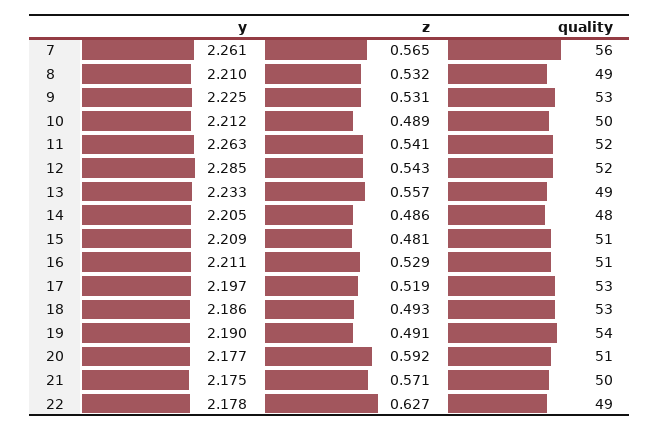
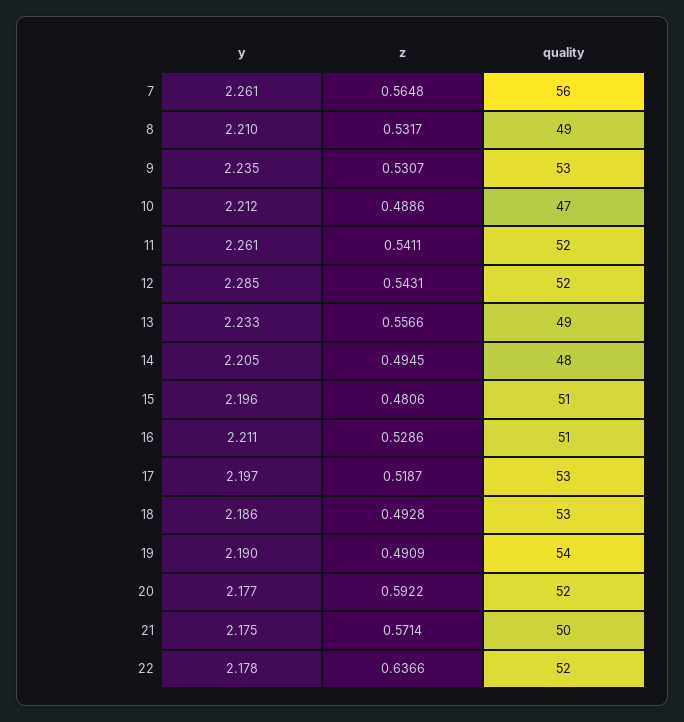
y, 9: 2.225 -> 2.235
quality, 10: 50 -> 47
y, 11: 2.263 -> 2.261
z, 14: 0.486 -> 0.4945
y, 15: 2.209 -> 2.196
quality, 20: 51 -> 52
z, 22: 0.627 -> 0.6366
quality, 22: 49 -> 52

